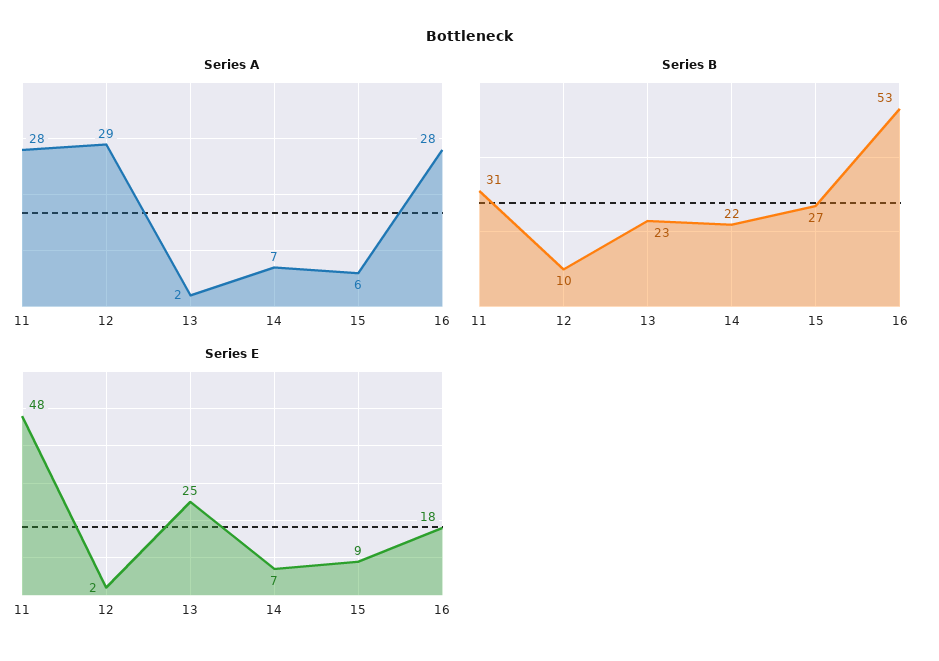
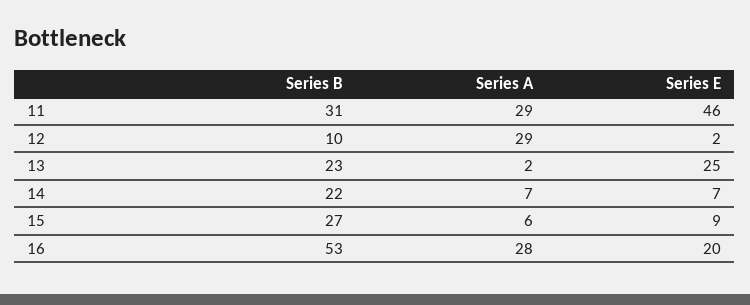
Series A, 11: 28 -> 29
Series E, 11: 48 -> 46
Series E, 16: 18 -> 20

